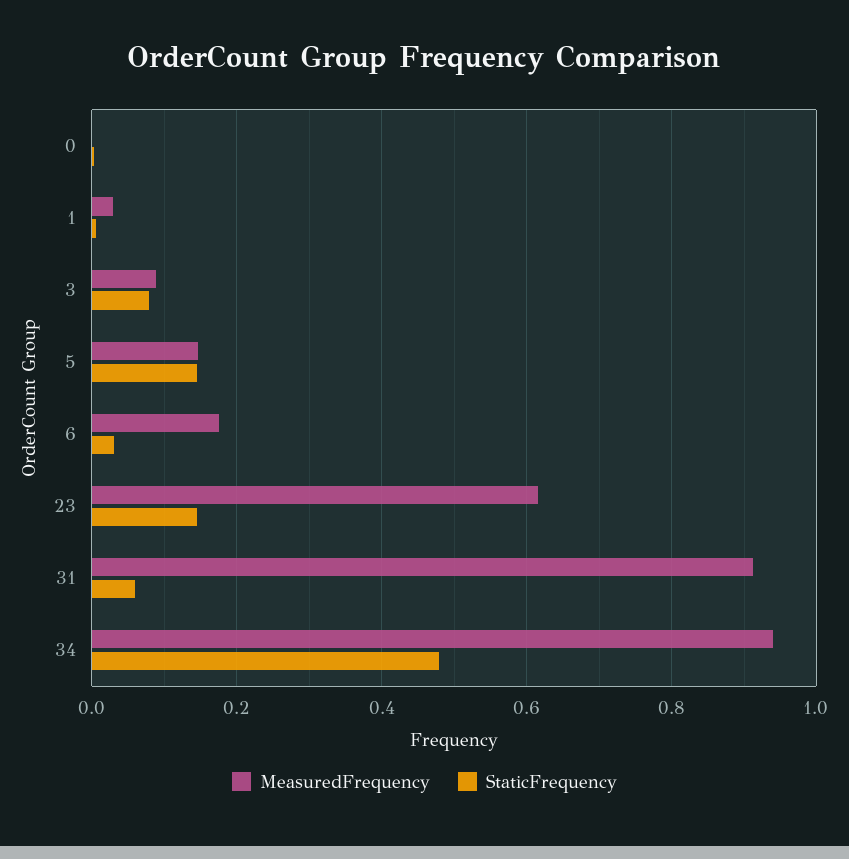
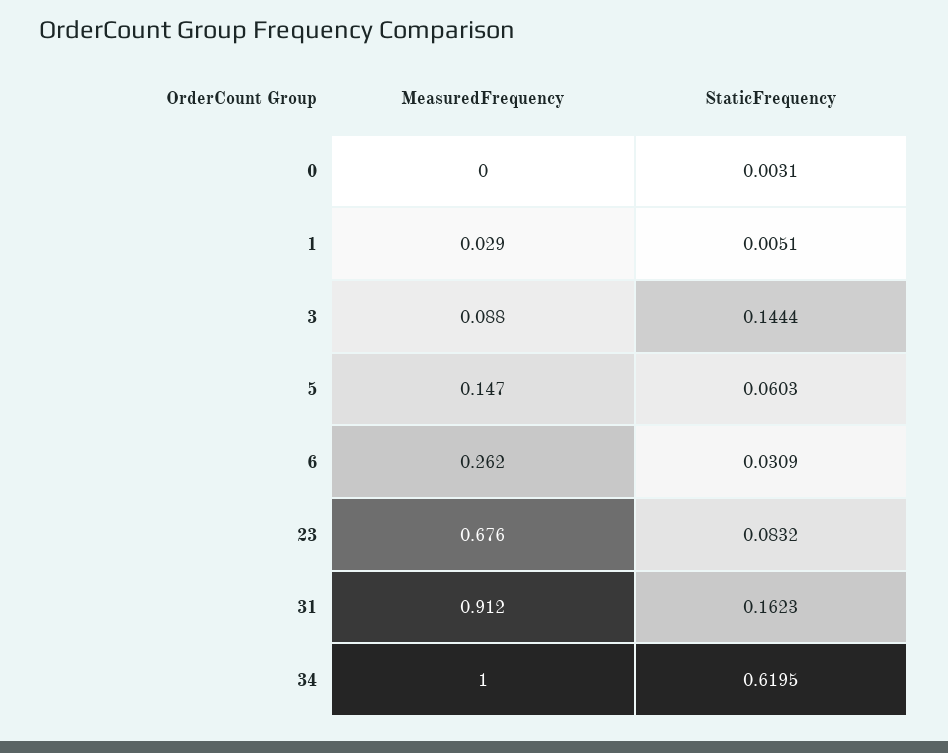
StaticFrequency, 3: 0.08 -> 0.1444
StaticFrequency, 5: 0.14 -> 0.0603
MeasuredFrequency, 6: 0.18 -> 0.262
MeasuredFrequency, 23: 0.62 -> 0.676
StaticFrequency, 23: 0.14 -> 0.0832
StaticFrequency, 31: 0.06 -> 0.1623
MeasuredFrequency, 34: 0.94 -> 1
StaticFrequency, 34: 0.48 -> 0.6195

